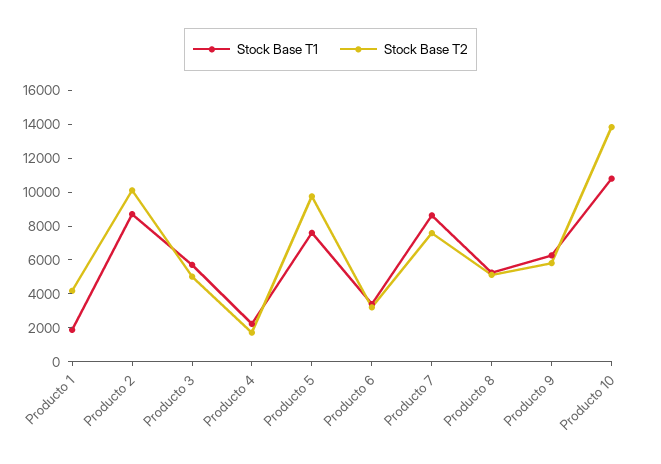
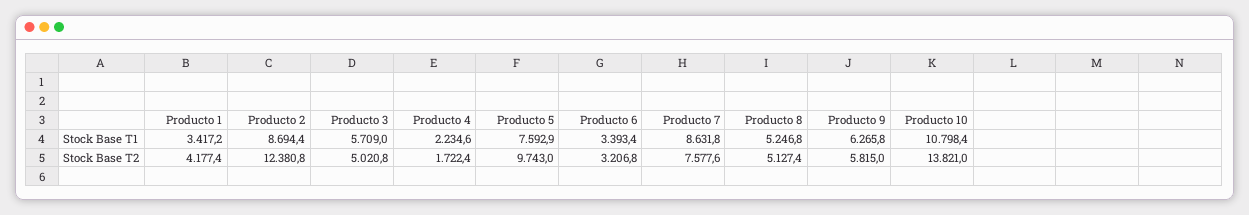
Stock Base T1, Producto 1: 2000 -> 3417.2
Stock Base T2, Producto 2: 10000 -> 12380.8

